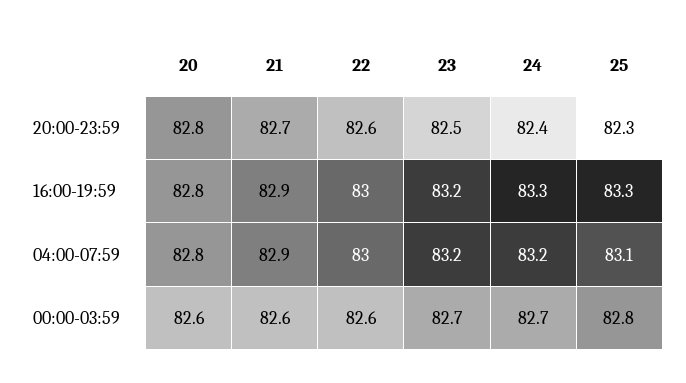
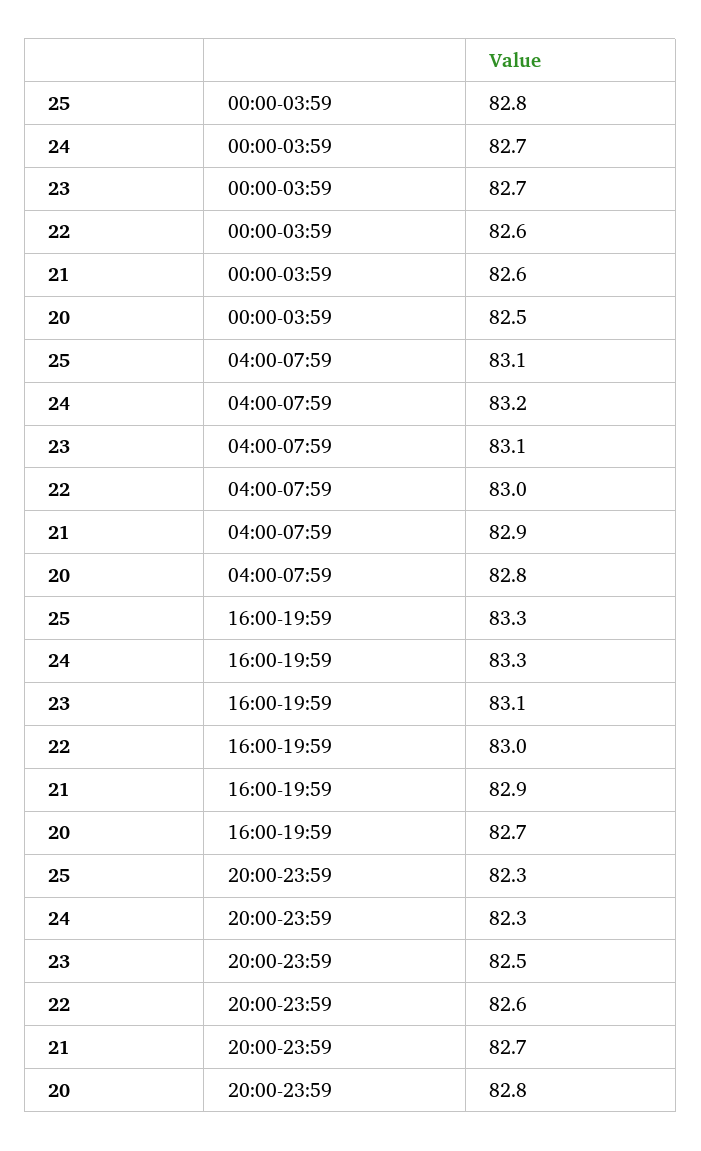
24, 20:00-23:59: 82.4 -> 82.3
20, 16:00-19:59: 82.8 -> 82.7
23, 16:00-19:59: 83.2 -> 83.1
23, 04:00-07:59: 83.2 -> 83.1
20, 00:00-03:59: 82.6 -> 82.5

